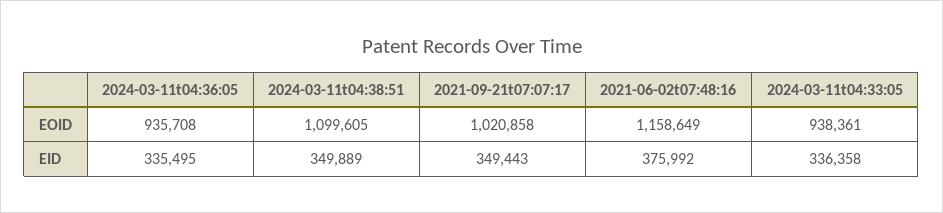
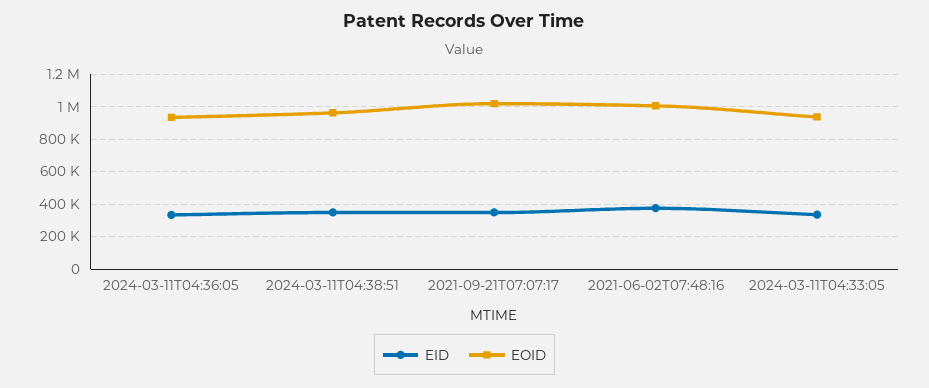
EOID, 2024-03-11t04:38:51: 1099605 -> 950000
EOID, 2021-06-02t07:48:16: 1158649 -> 1000000

